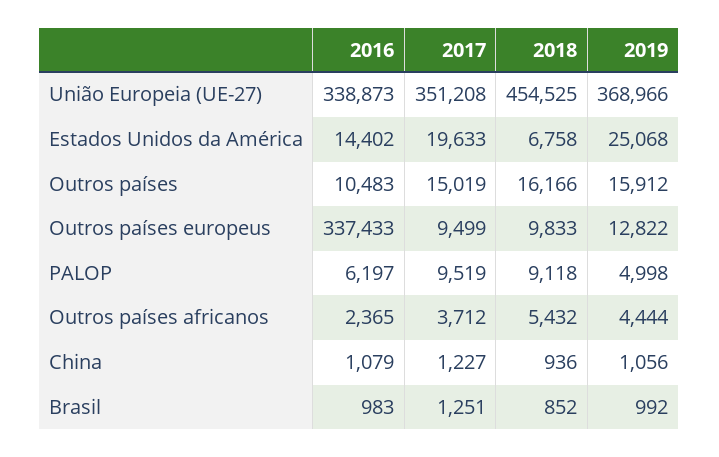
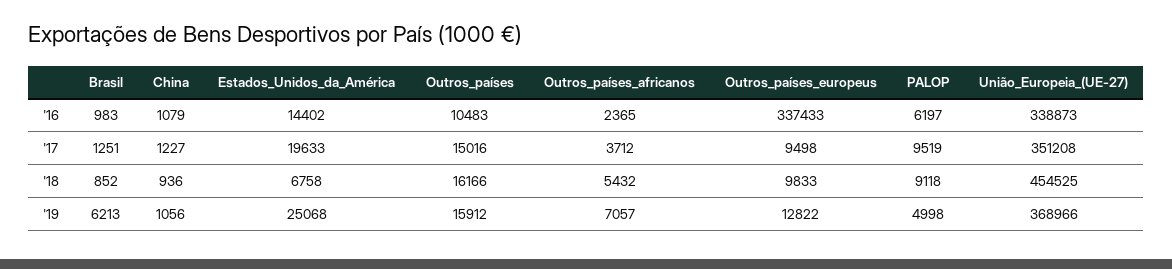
2017, Outros países: 15019 -> 15016
2017, Outros países europeus: 9499 -> 9498
2019, Outros países africanos: 4444 -> 7057
2019, Brasil: 992 -> 6213

